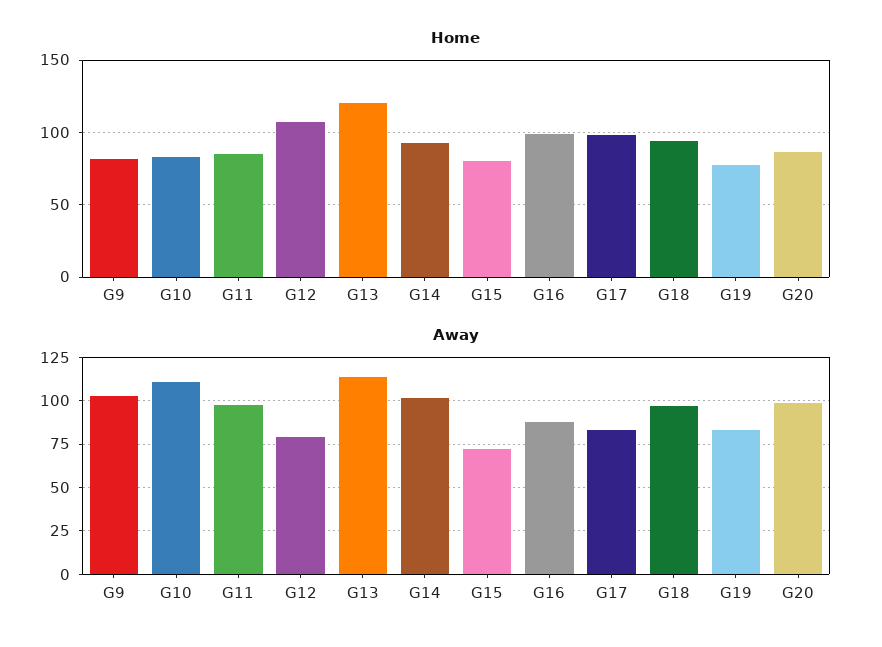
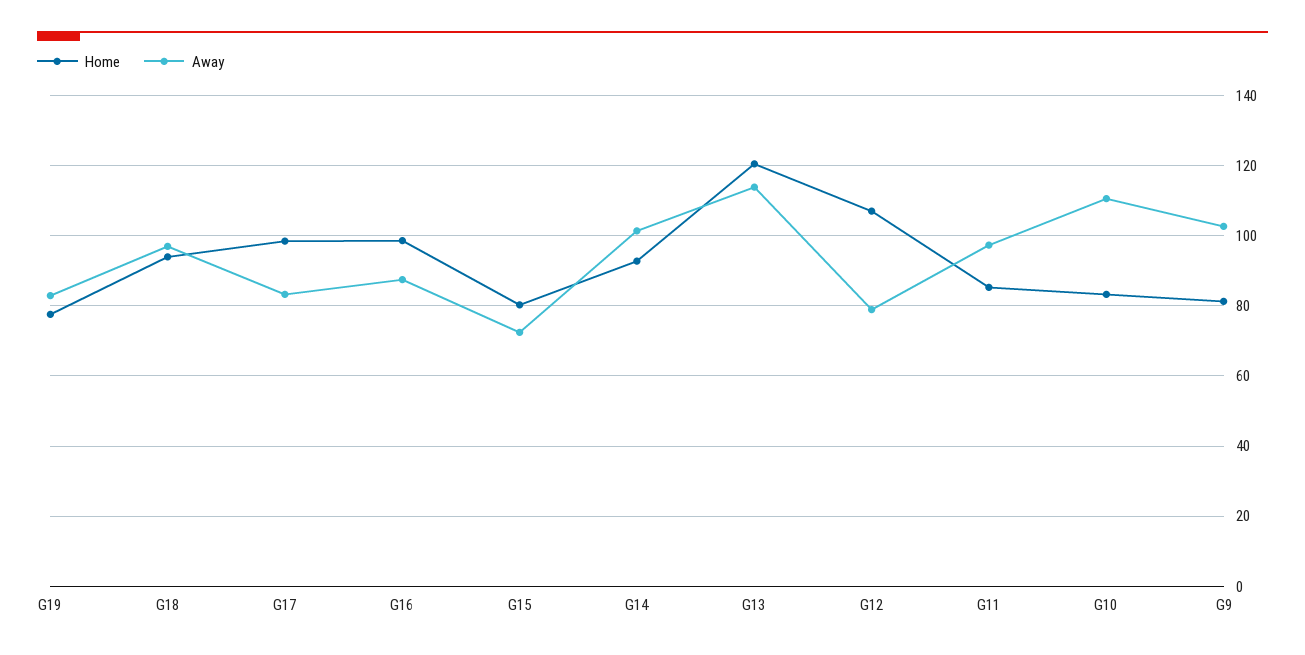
Home, G20: 85 -> none
Away, G20: 100 -> none

